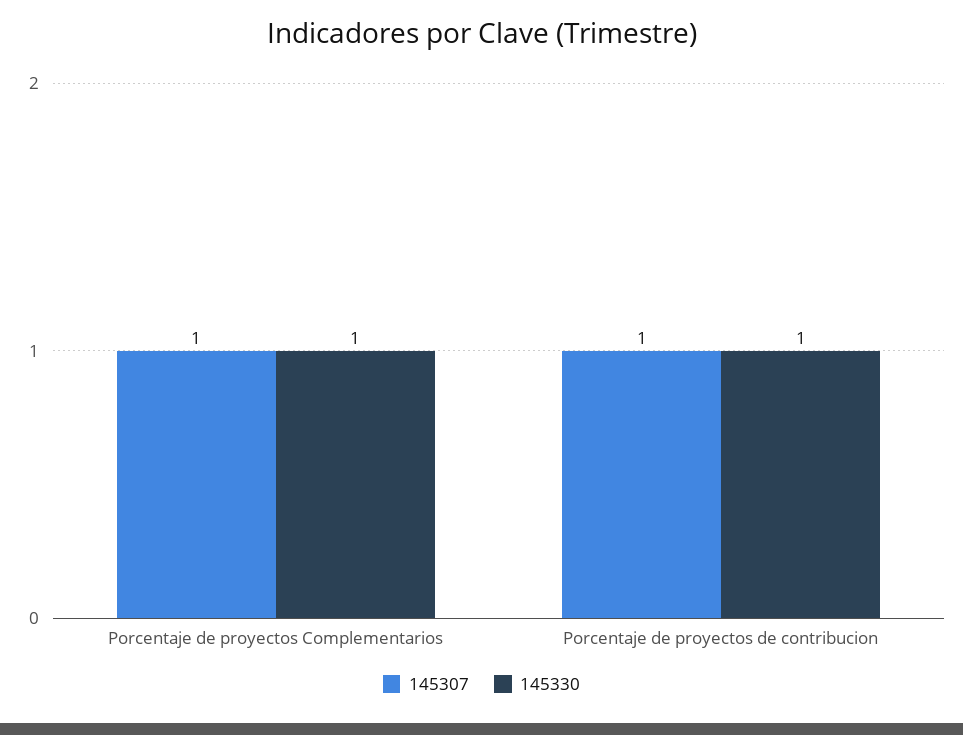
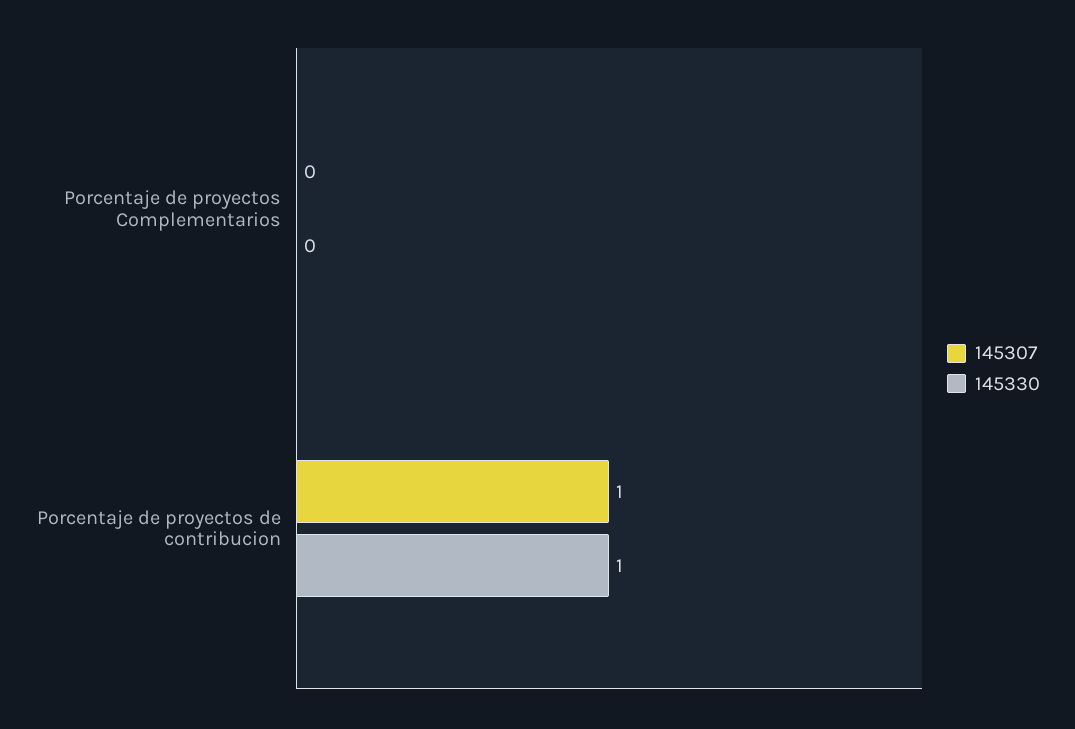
145307, Porcentaje de proyectos Complementarios: 1 -> 0
145330, Porcentaje de proyectos Complementarios: 1 -> 0

